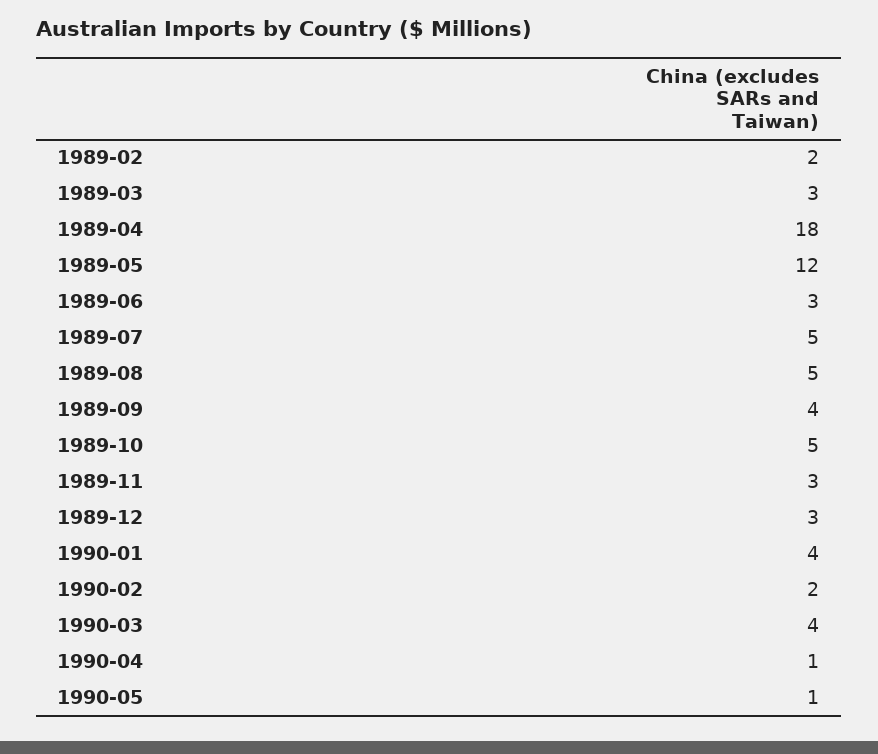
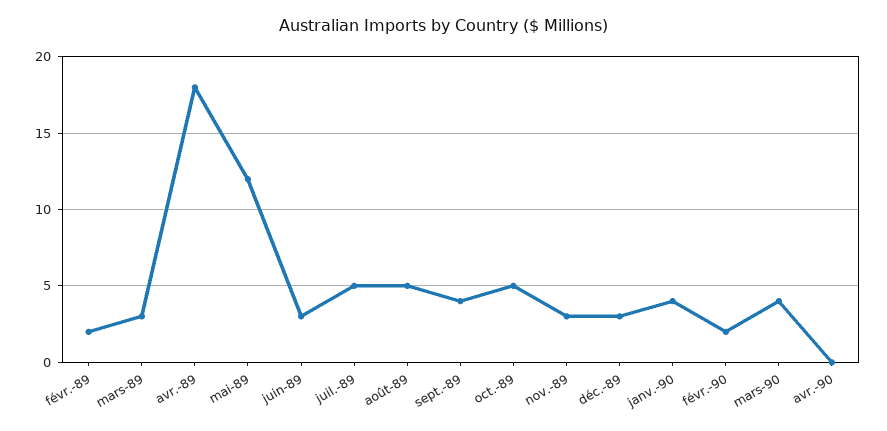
1990-04: 1 -> 0
1990-05: 1 -> none

